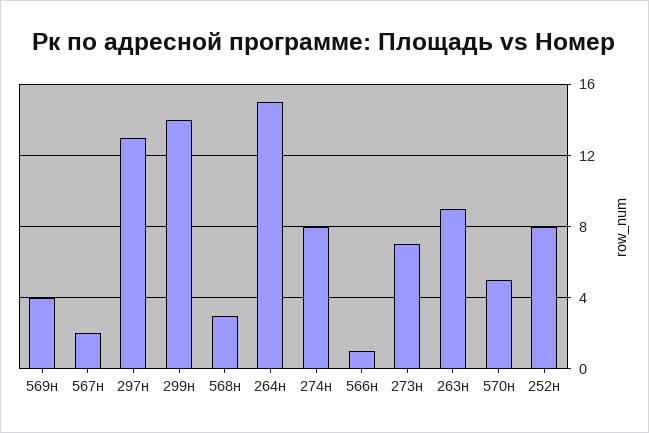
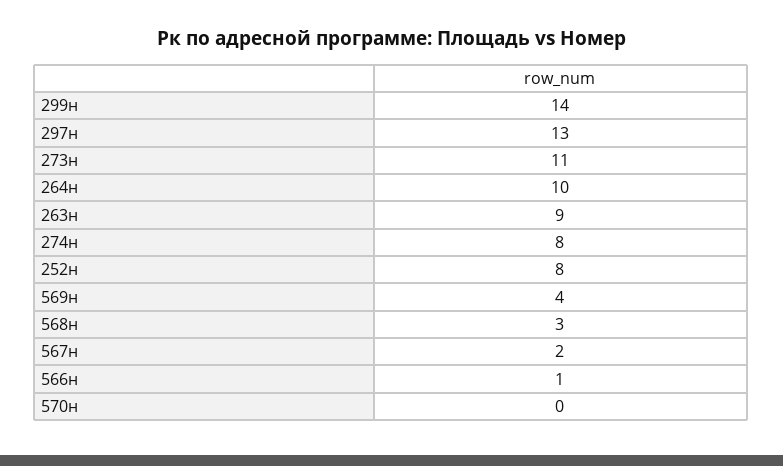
264н: 15 -> 10
273н: 7 -> 11
570н: 5 -> 0

